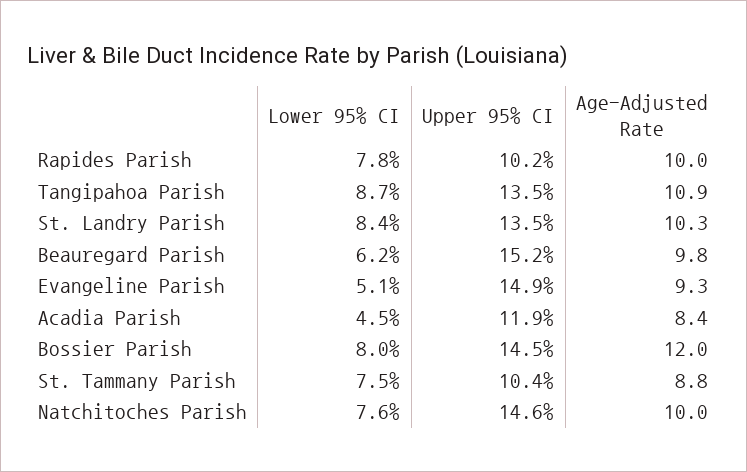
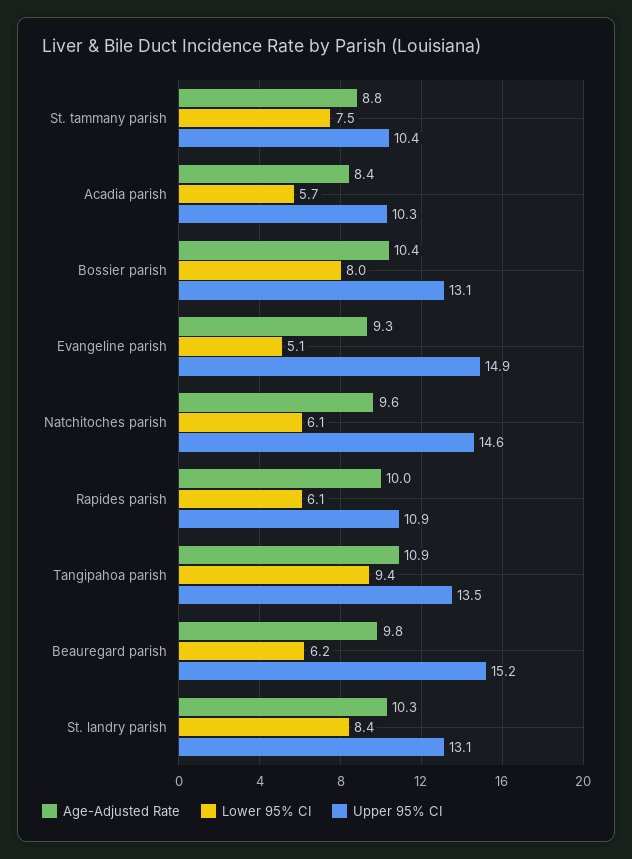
Lower 95% CI, Rapides Parish: 7.8 -> 6.1
Upper 95% CI, Rapides Parish: 10.2 -> 10.9
Lower 95% CI, Tangipahoa Parish: 8.7 -> 9.4
Upper 95% CI, St. Landry Parish: 13.5 -> 13.1
Lower 95% CI, Acadia Parish: 4.5 -> 5.7
Upper 95% CI, Acadia Parish: 11.9 -> 10.3
Upper 95% CI, Bossier Parish: 14.5 -> 13.1
Age-Adjusted Rate, Bossier Parish: 12 -> 10.4
Lower 95% CI, Natchitoches Parish: 7.6 -> 6.1
Age-Adjusted Rate, Natchitoches Parish: 10 -> 9.6

